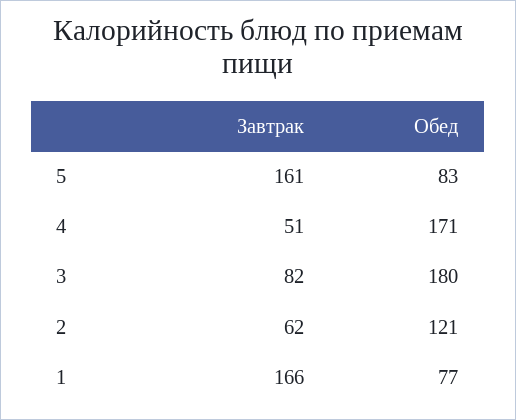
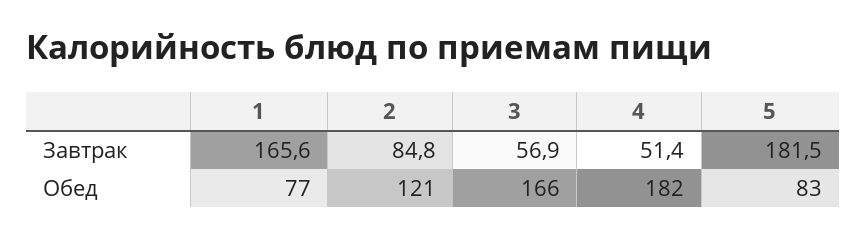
Завтрак, 5: 161 -> 181.5
Обед, 4: 171 -> 182
Завтрак, 3: 82 -> 56.9
Обед, 3: 180 -> 166
Завтрак, 2: 62 -> 84.8

